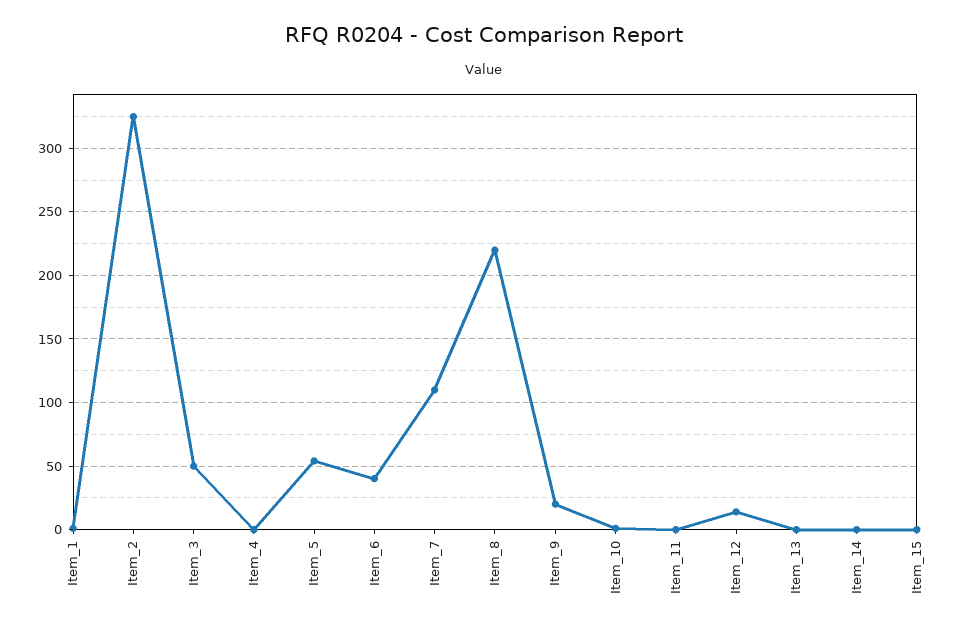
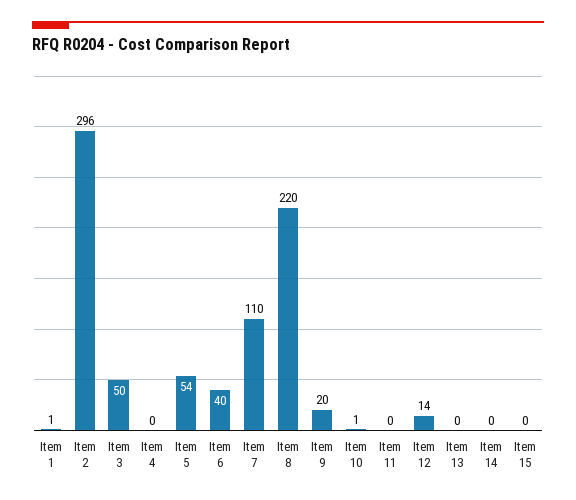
Item_2: 325 -> 296

